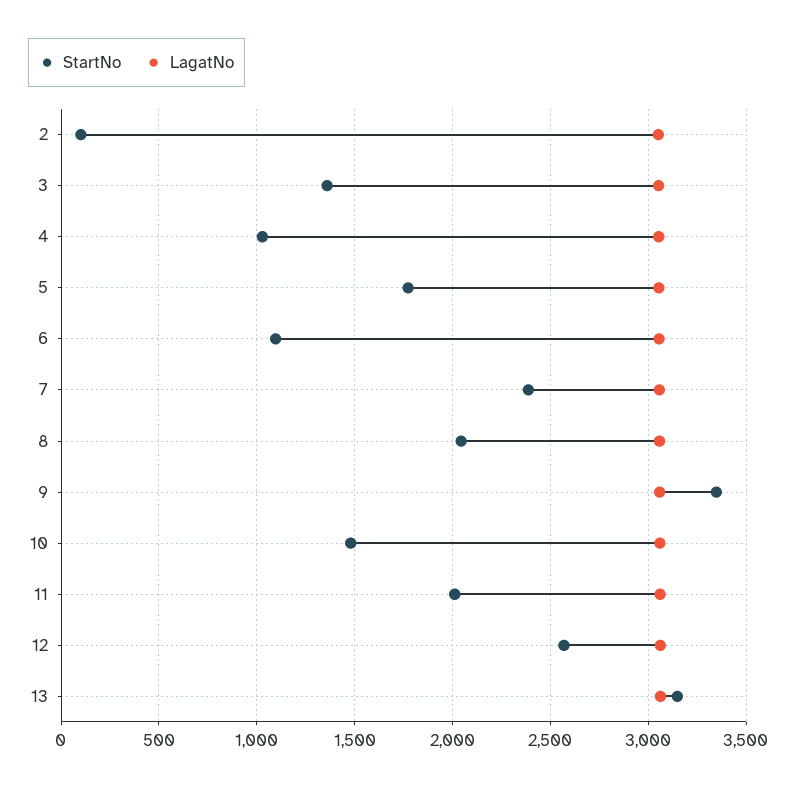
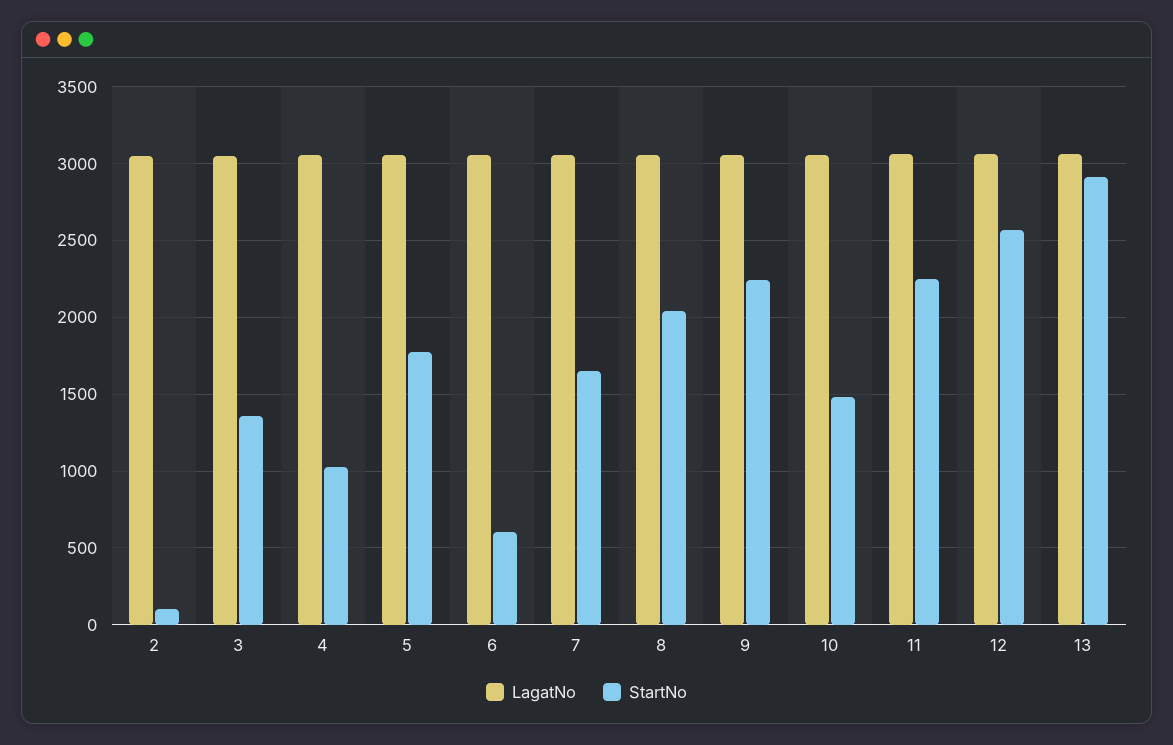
StartNo, 6: 1100 -> 600
StartNo, 7: 2400 -> 1650
StartNo, 9: 3350 -> 2250
StartNo, 11: 2000 -> 2250
StartNo, 13: 3150 -> 2900

